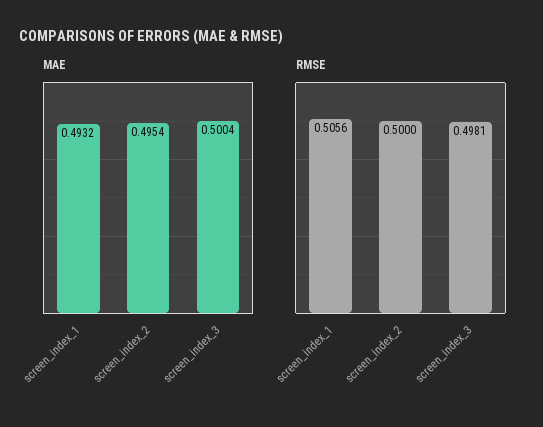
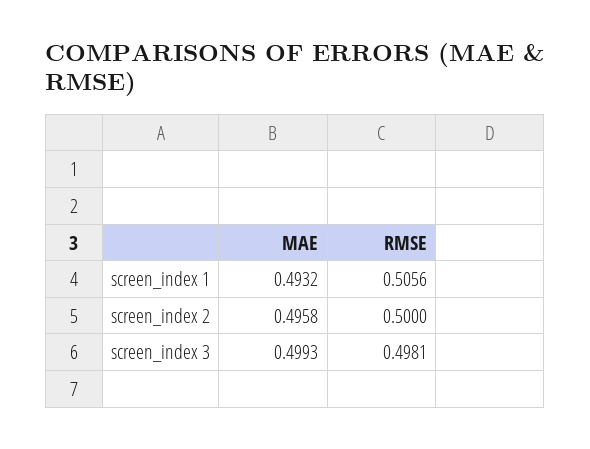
MAE, screen_index_2: 0.4954 -> 0.4958
MAE, screen_index_3: 0.5004 -> 0.4993

